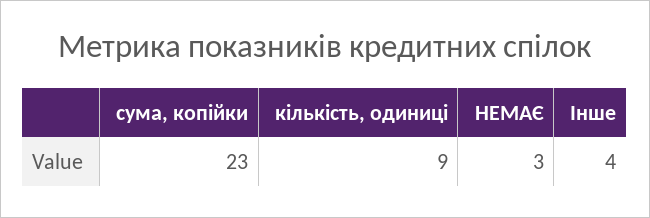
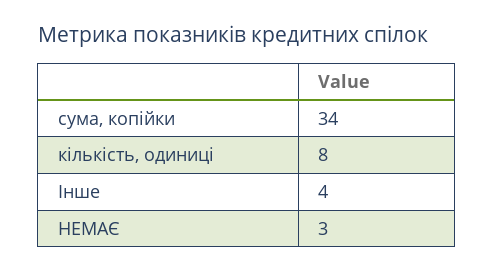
сума, копійки: 23 -> 34
кількість, одиниці: 9 -> 8

